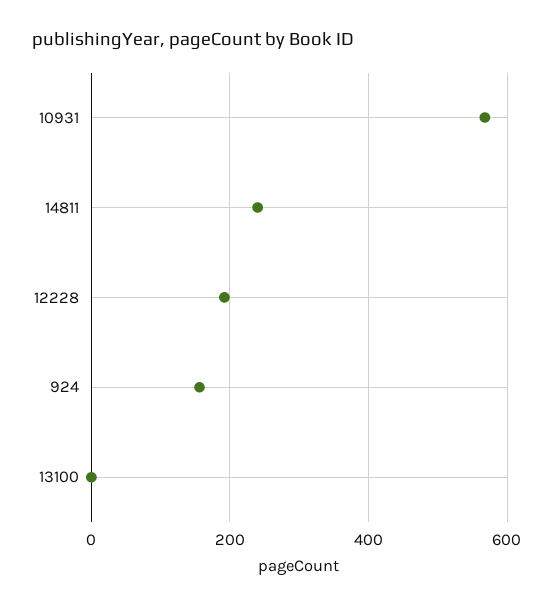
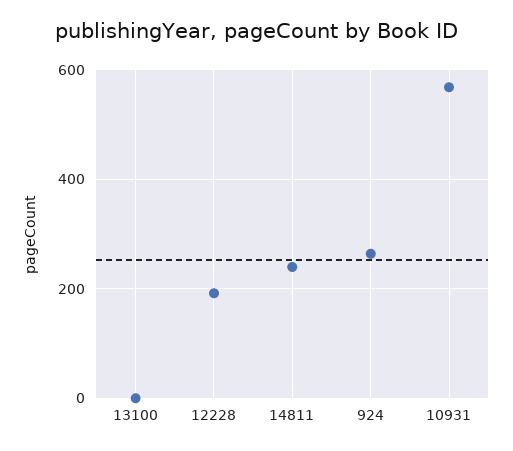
924: 160 -> 260

